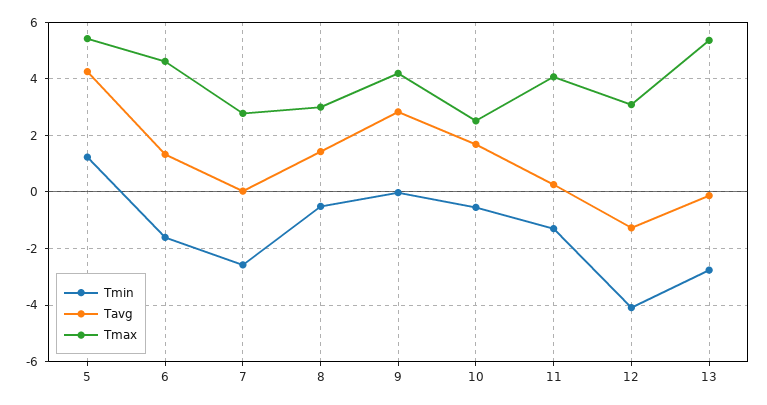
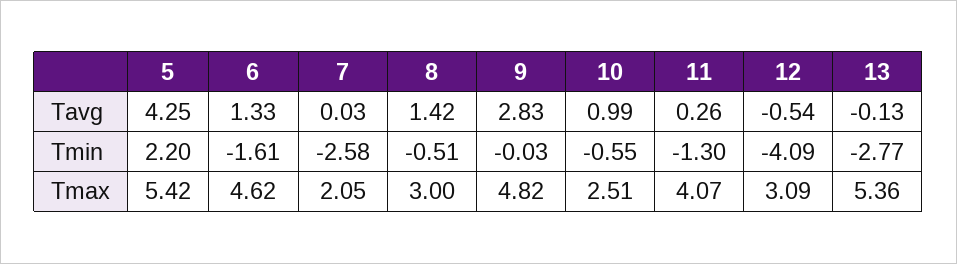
Tmin, 5: 1.25 -> 2.2
Tmax, 7: 2.75 -> 2.05
Tmax, 9: 4.25 -> 4.82
Tavg, 10: 1.75 -> 0.99
Tavg, 12: -1.25 -> -0.54

